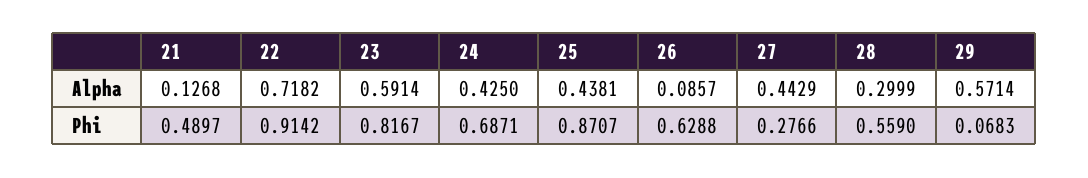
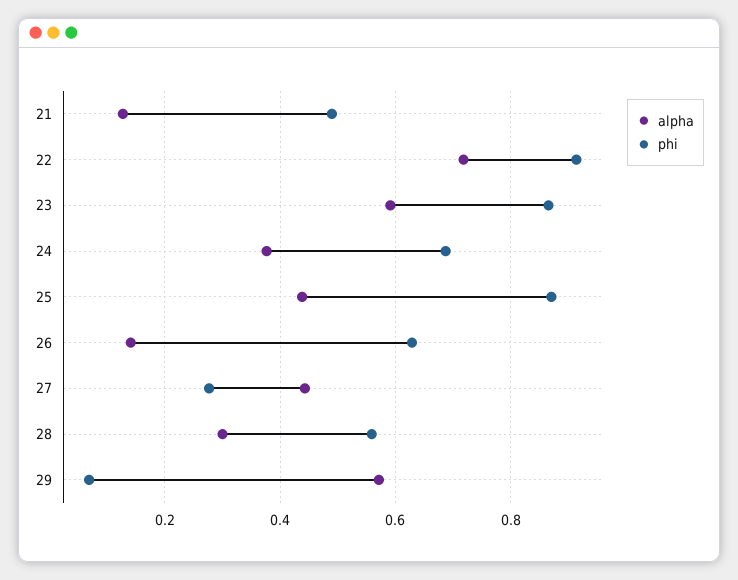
Alpha, 24: 0.425 -> 0.38
Alpha, 26: 0.0857 -> 0.14
Phi, 23: 0.8167 -> 0.86

